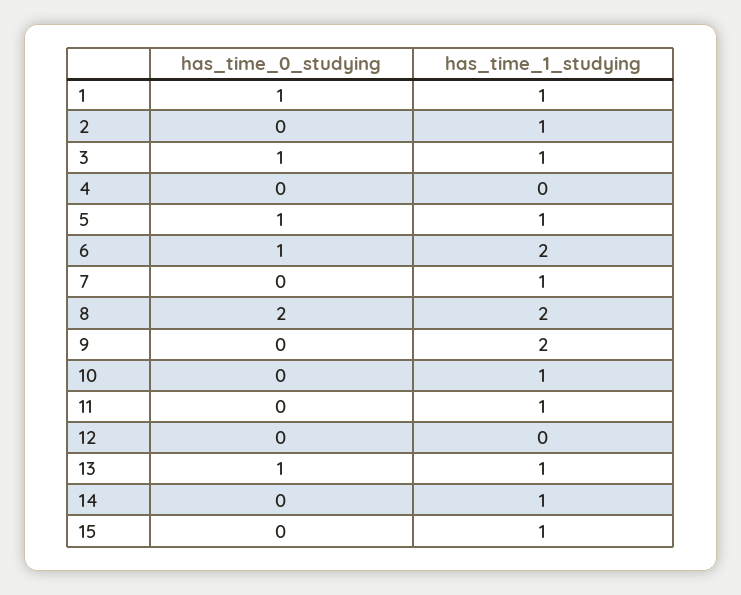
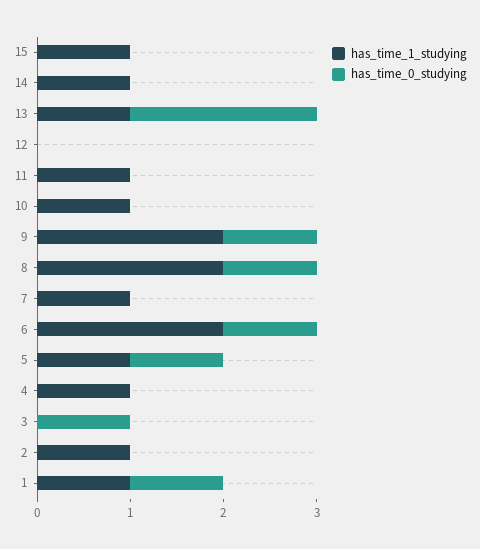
has_time_1_studying, 3: 1 -> 0
has_time_1_studying, 4: 0 -> 1
has_time_0_studying, 8: 2 -> 1
has_time_0_studying, 9: 0 -> 1
has_time_0_studying, 13: 1 -> 2

